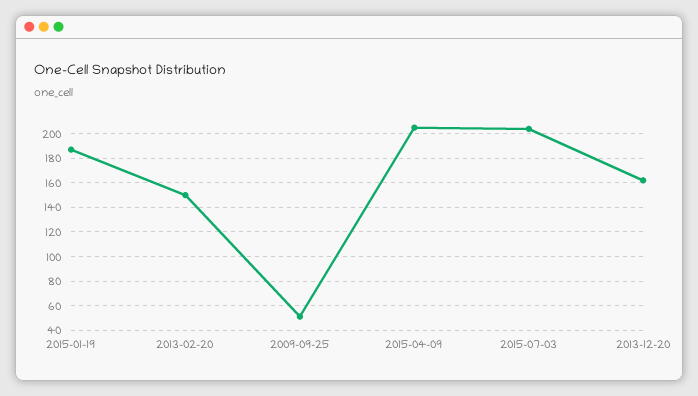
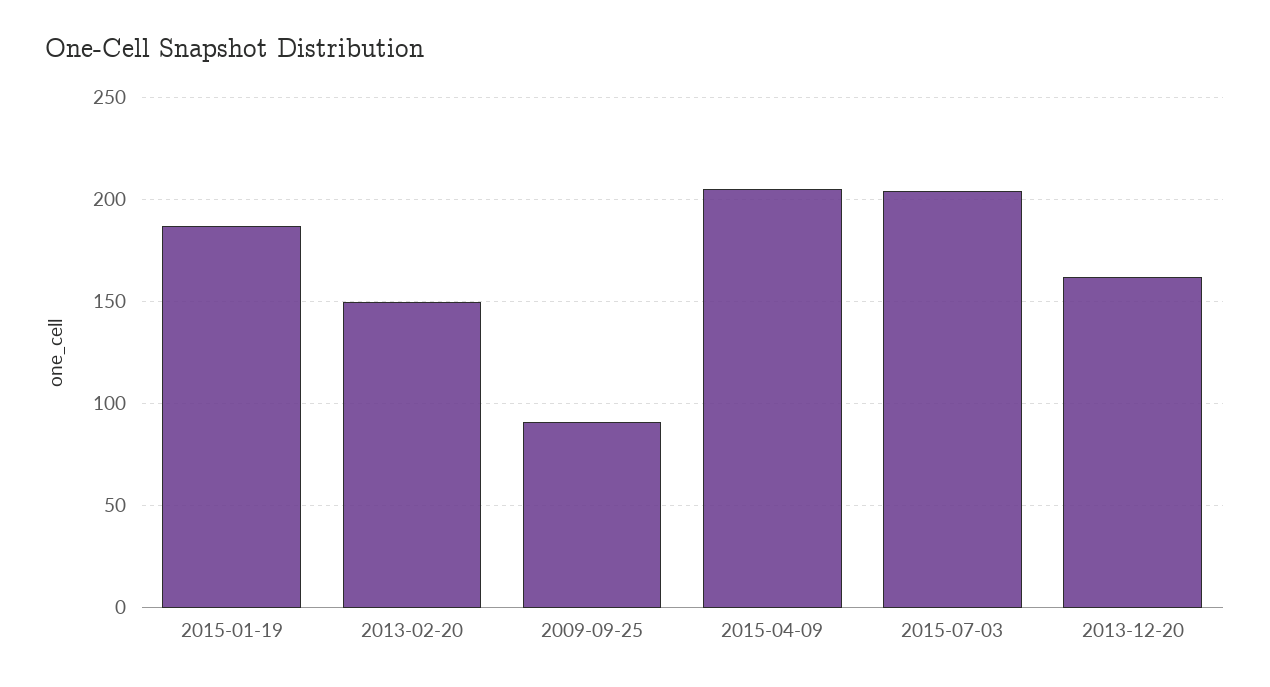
2009-09-25: 50 -> 90

